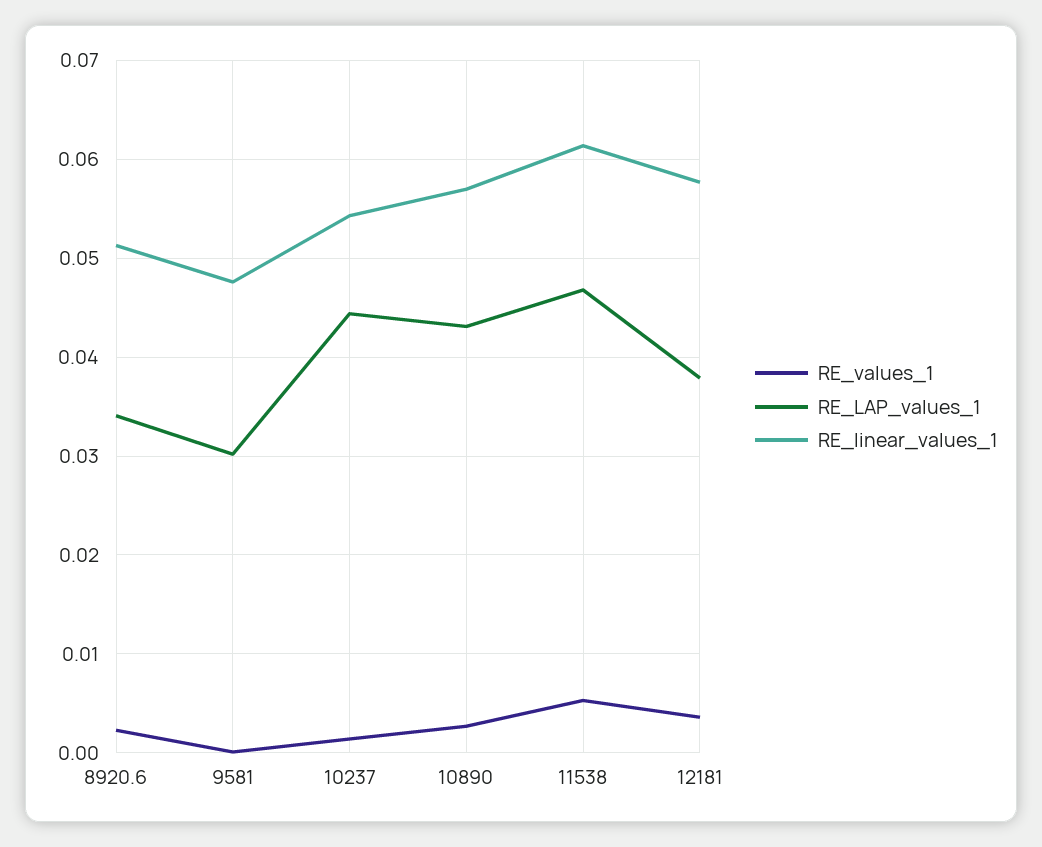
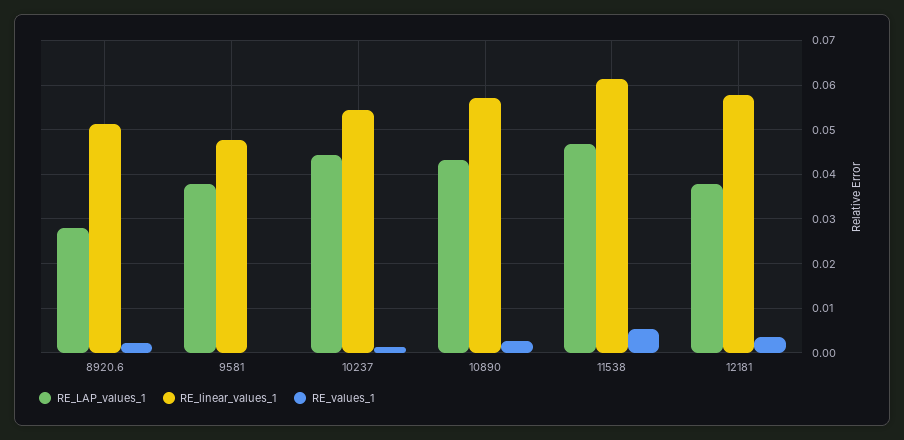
RE_LAP_values_1, 8920.6: 0.034 -> 0.028
RE_LAP_values_1, 9581: 0.03 -> 0.038

